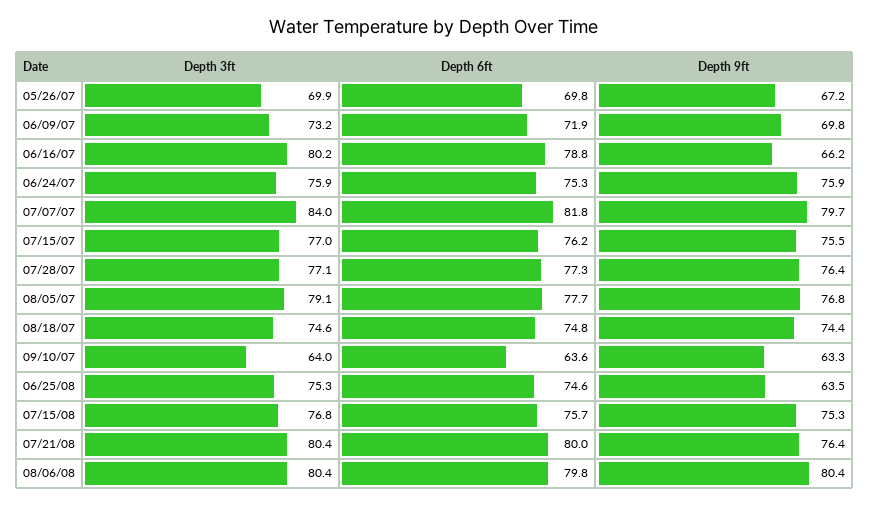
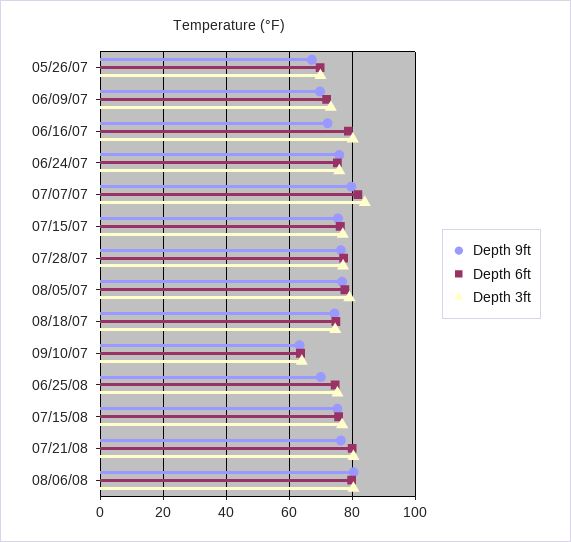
Depth 9ft, 06/16/07: 66.2 -> 72
Depth 9ft, 06/25/08: 63.5 -> 70

